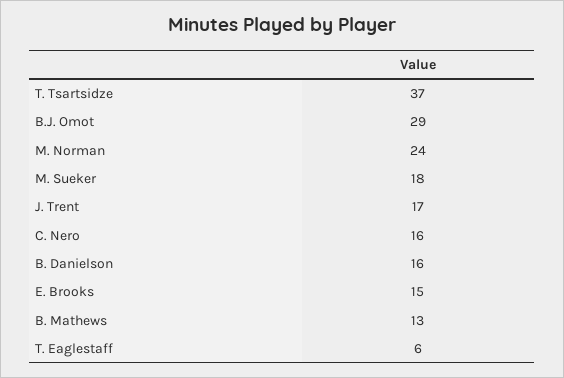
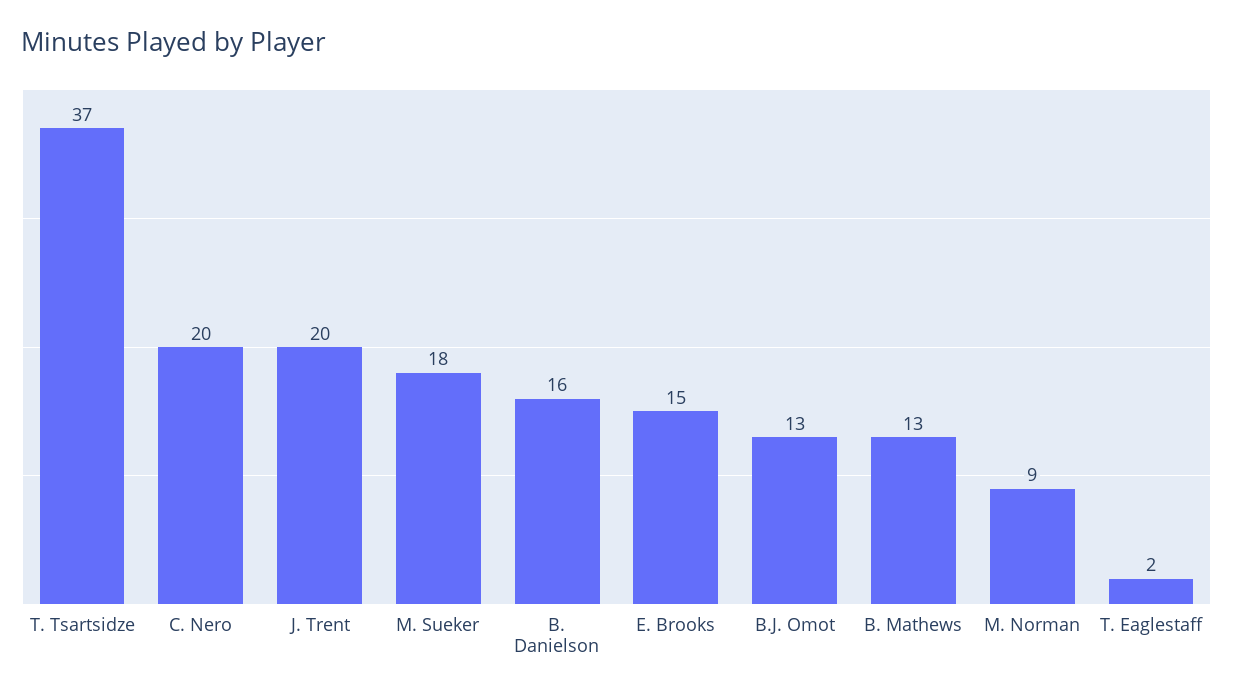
B.J. Omot: 29 -> 13
M. Norman: 24 -> 9
J. Trent: 17 -> 20
C. Nero: 16 -> 20
T. Eaglestaff: 6 -> 2

